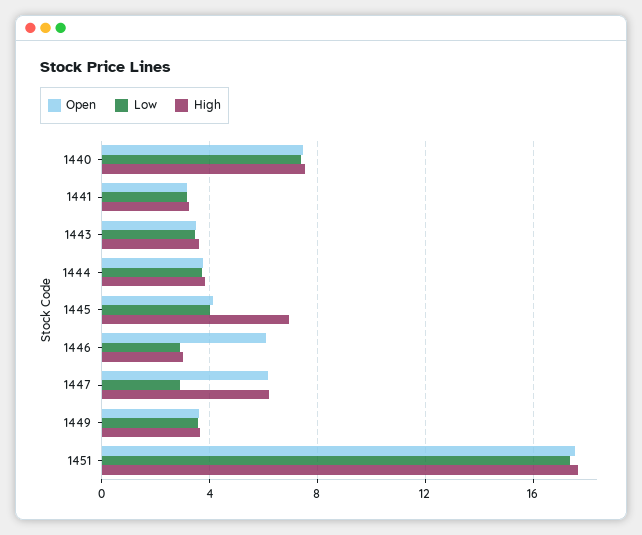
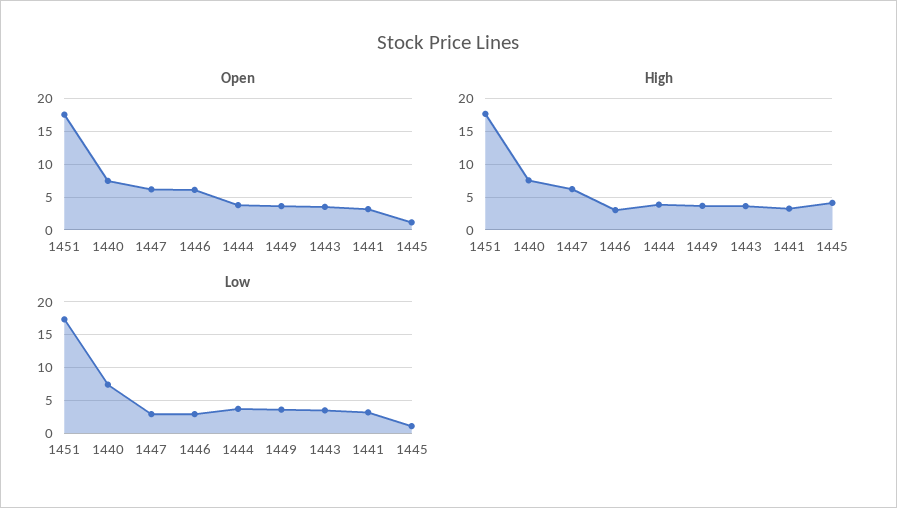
Open, 1445: 4 -> 1
Low, 1445: 4 -> 1
High, 1445: 7 -> 4

